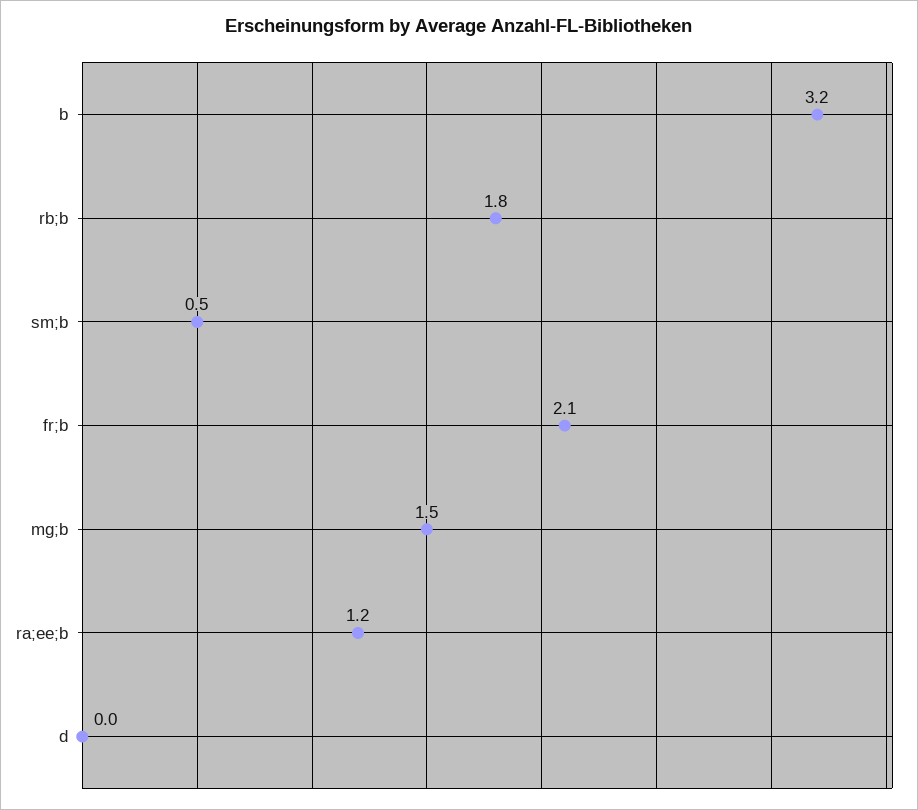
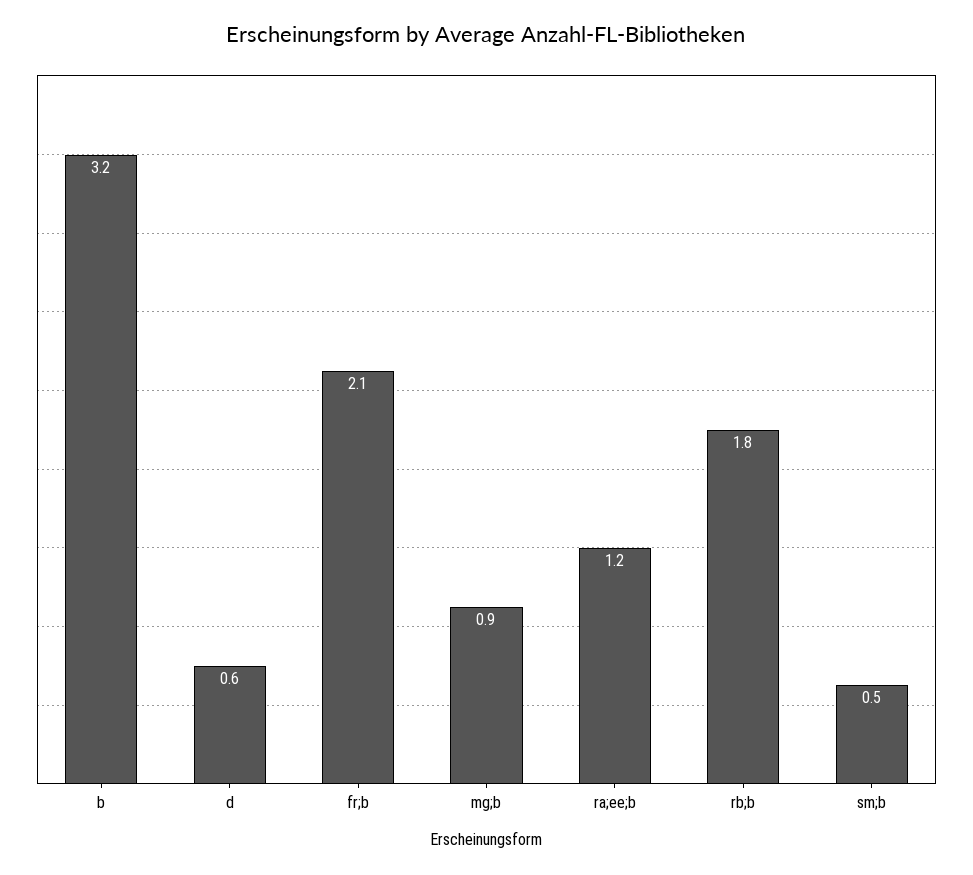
mg;b: 1.5 -> 0.9
d: 0 -> 0.6

